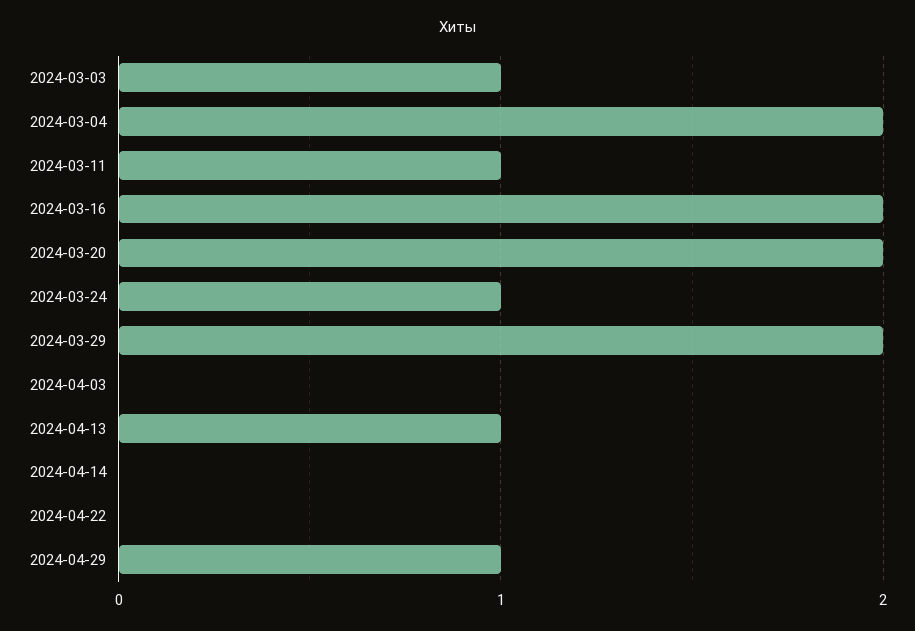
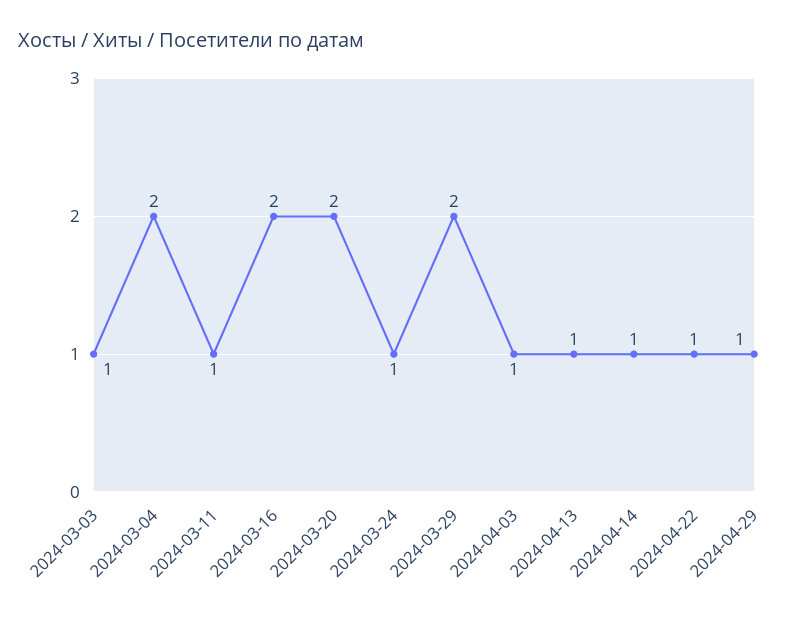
2024-04-03: 0 -> 1
2024-04-14: 0 -> 1
2024-04-22: 0 -> 1

